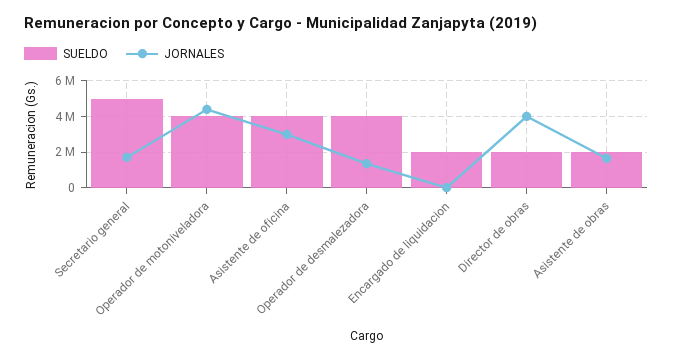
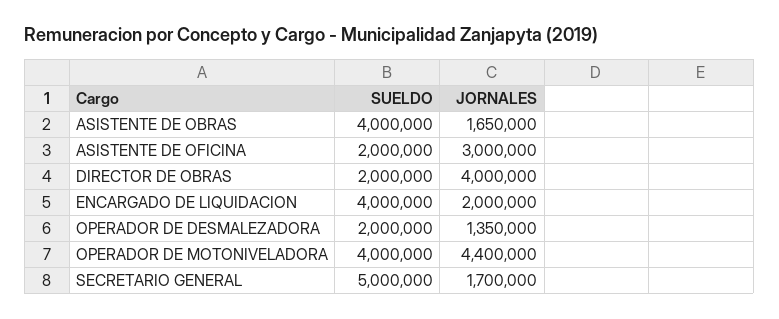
SUELDO, Asistente de oficina: 4000000 -> 2000000
SUELDO, Operador de desmalezadora: 4000000 -> 2000000
SUELDO, Encargado de liquidacion: 2000000 -> 4000000
JORNALES, Encargado de liquidacion: 0 -> 2000000
SUELDO, Asistente de obras: 2000000 -> 4000000

